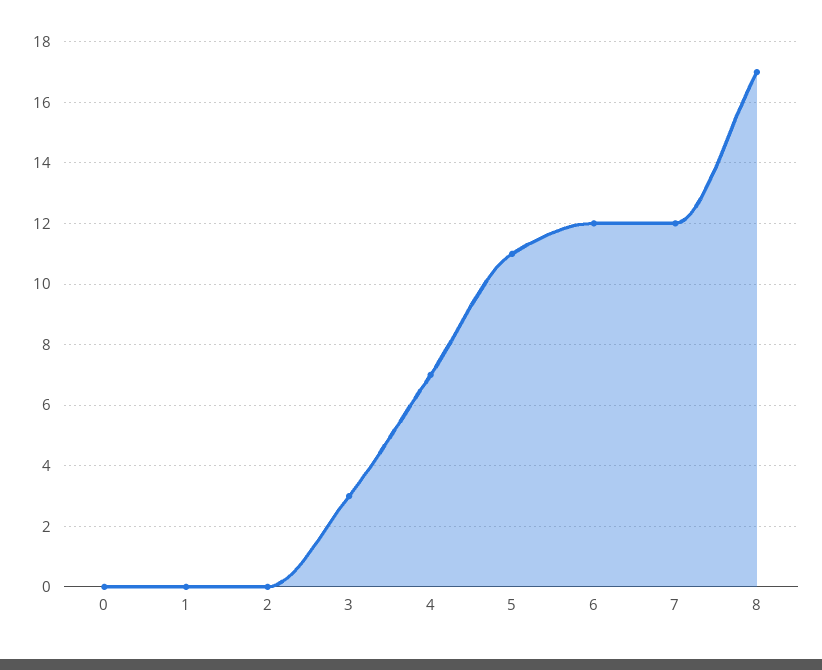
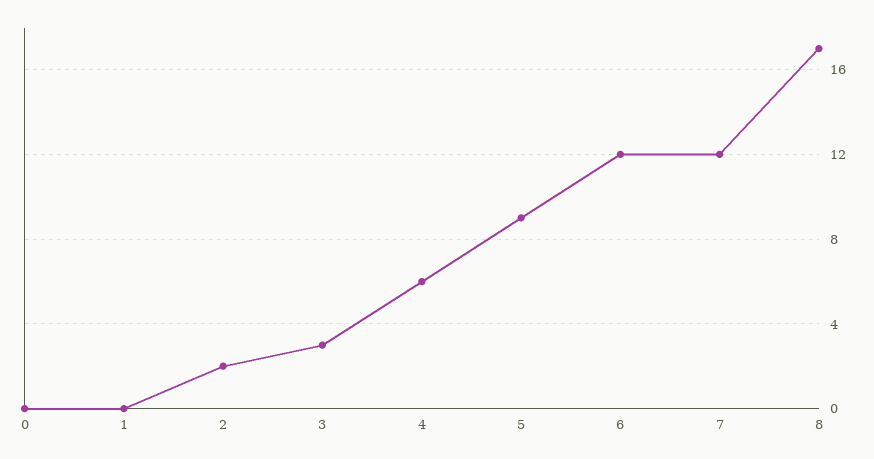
2: 0 -> 2
4: 7 -> 6
5: 11 -> 9

